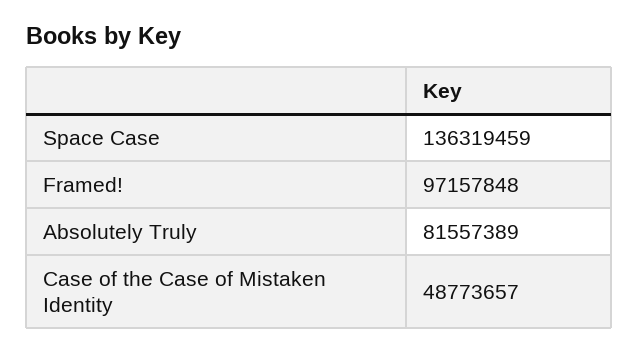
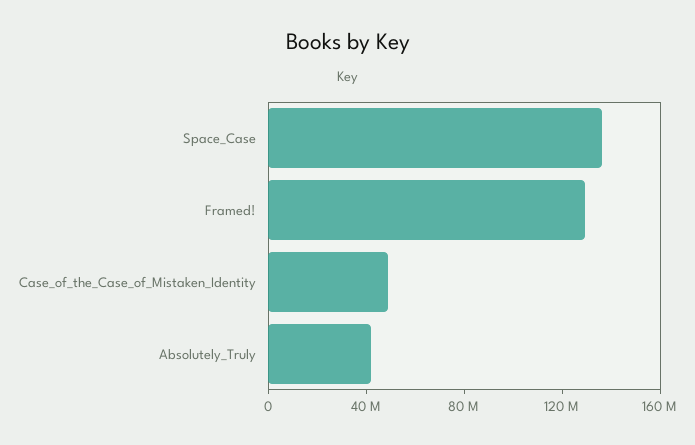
Framed!: 97157848 -> 130000000
Absolutely Truly: 81557389 -> 40000000

